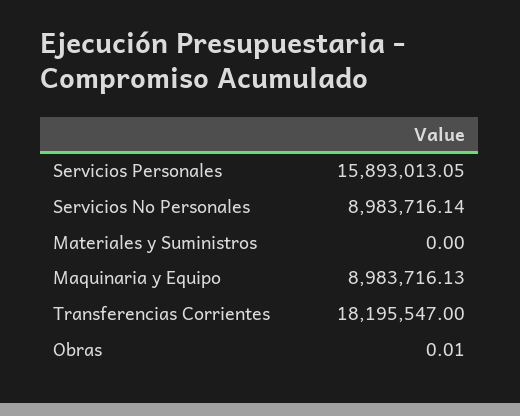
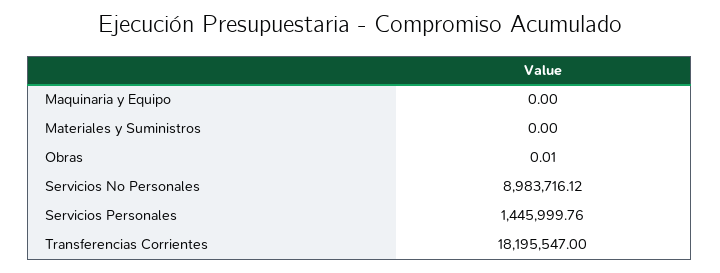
Servicios Personales: 15893013.05 -> 1445999.76
Servicios No Personales: 8983716.14 -> 8983716.12
Maquinaria y Equipo: 8983716.13 -> 0

